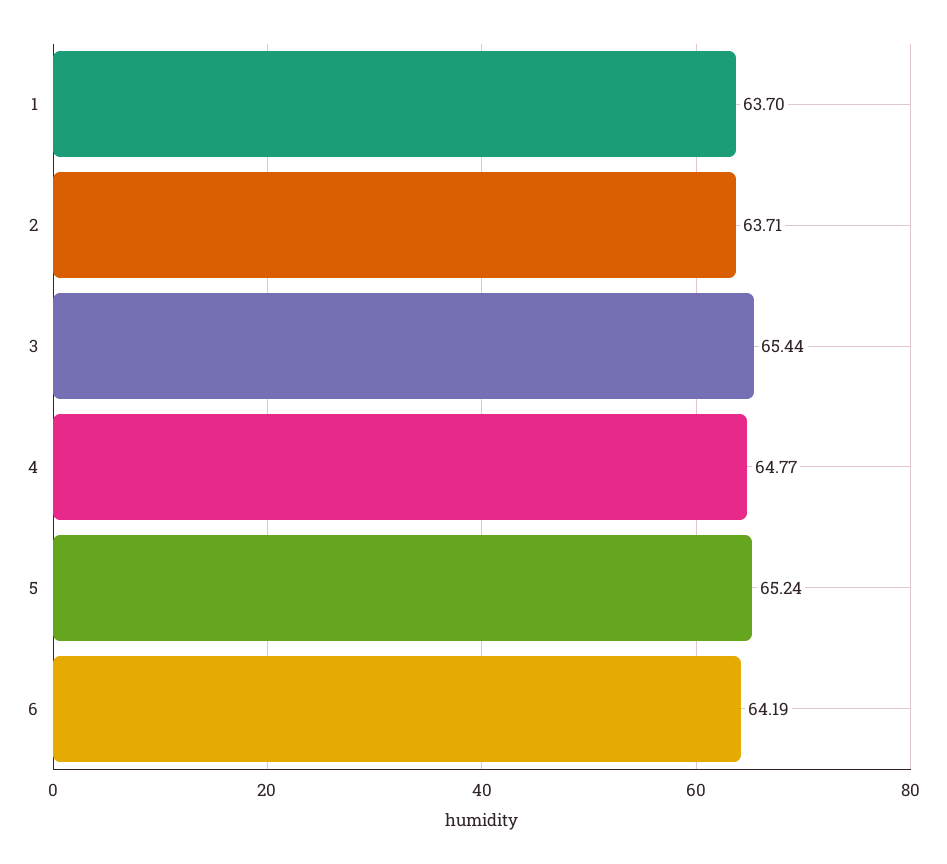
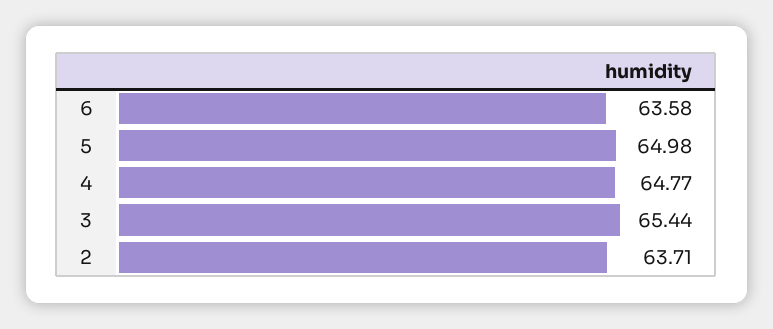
1: 63.7 -> none
5: 65.24 -> 64.98
6: 64.19 -> 63.58

